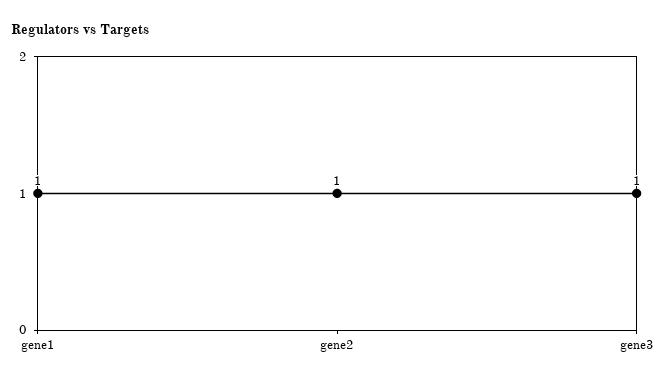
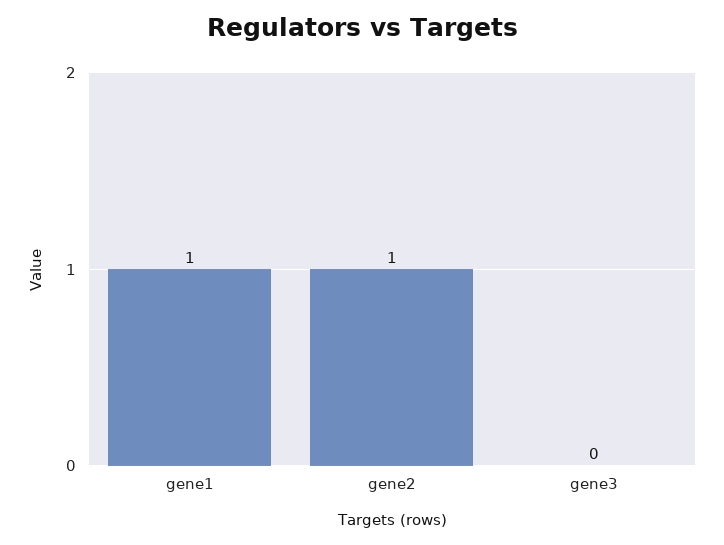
gene3: 1 -> 0

